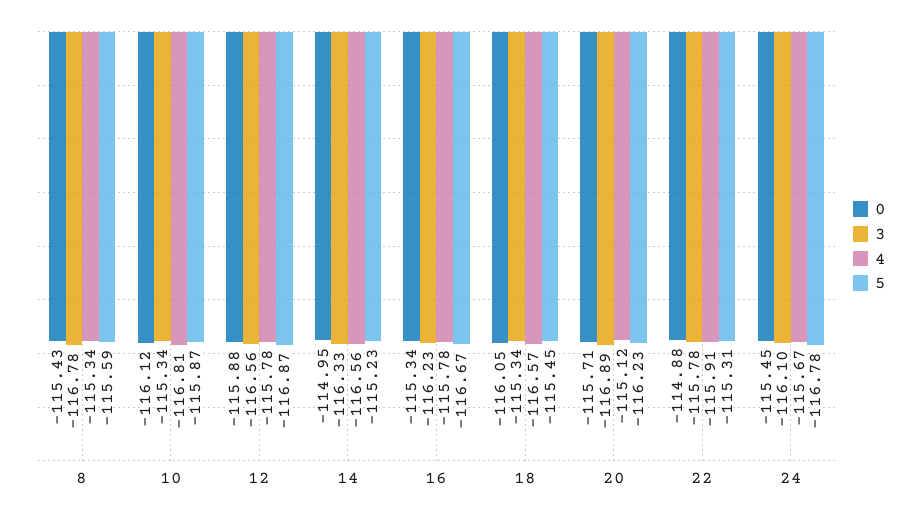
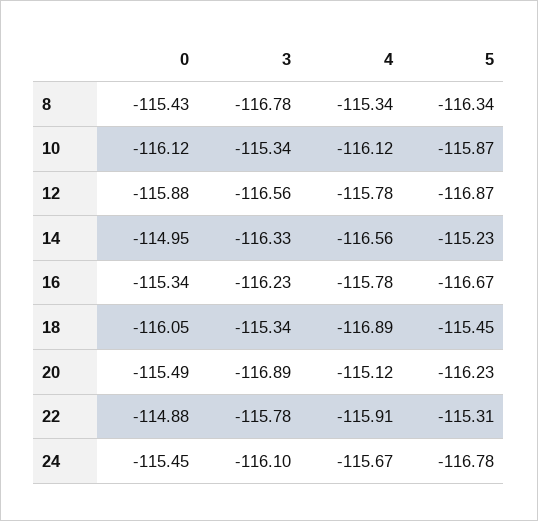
5, 8: -115.59 -> -116.34
4, 10: -116.81 -> -116.12
4, 18: -116.57 -> -116.89
0, 20: -115.71 -> -115.49

